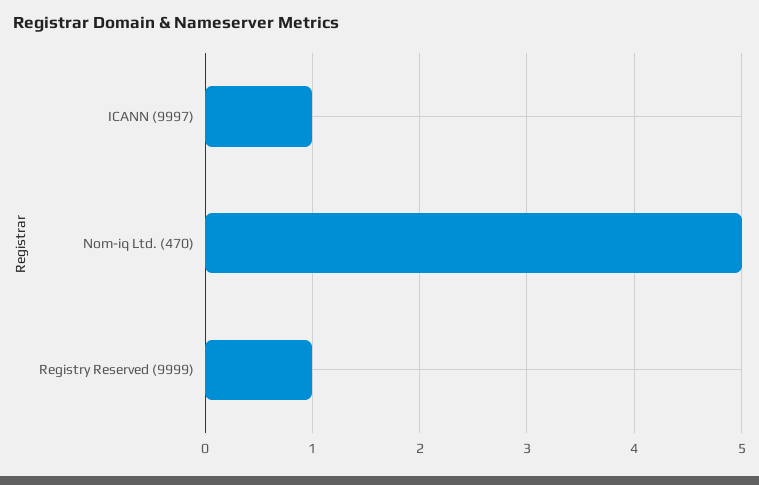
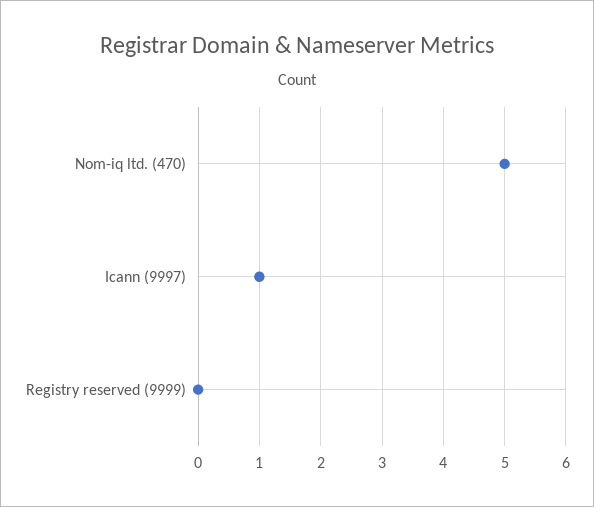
Registry Reserved (9999): 1 -> 0

